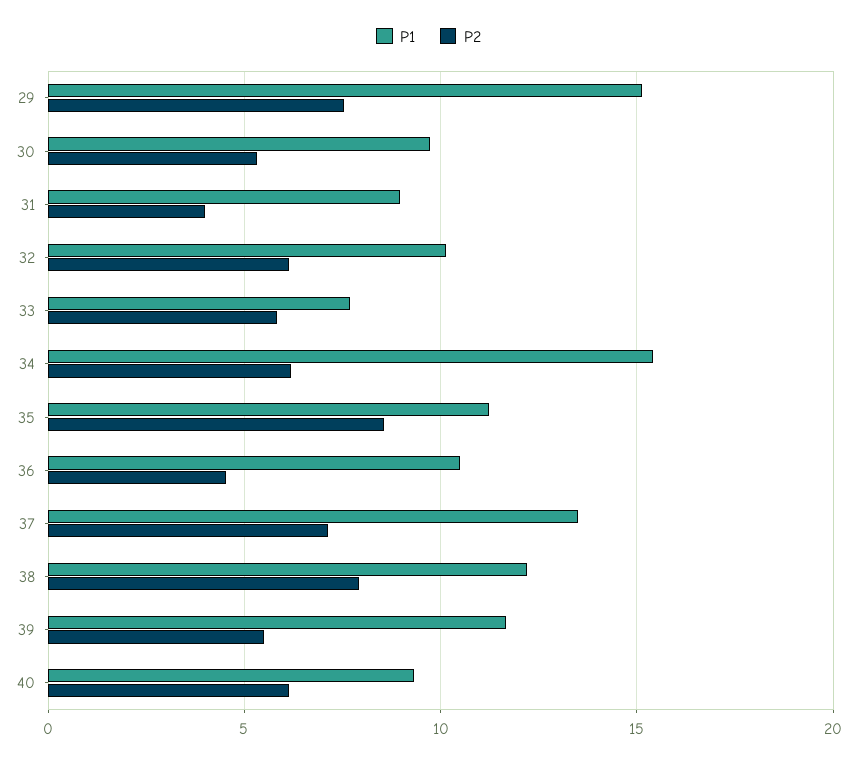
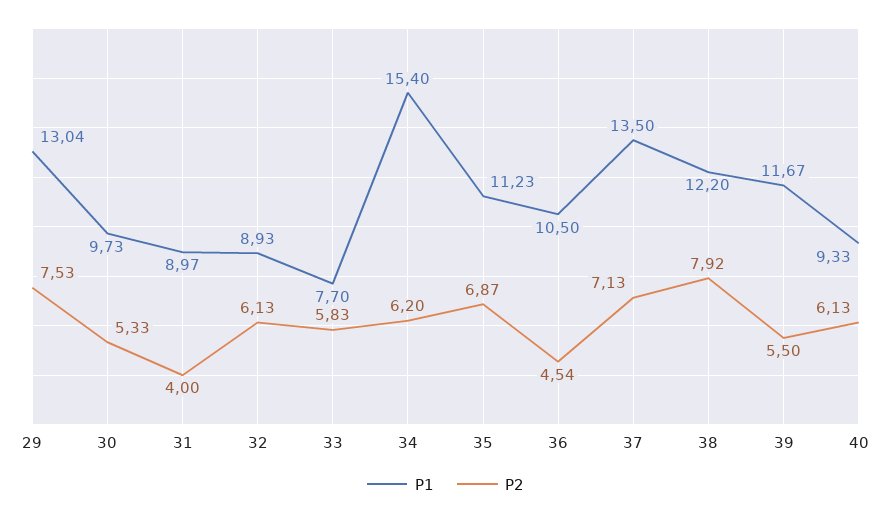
P1, 29: 15 -> 13.04
P1, 32: 10 -> 8.93
P2, 35: 8.5 -> 6.87

